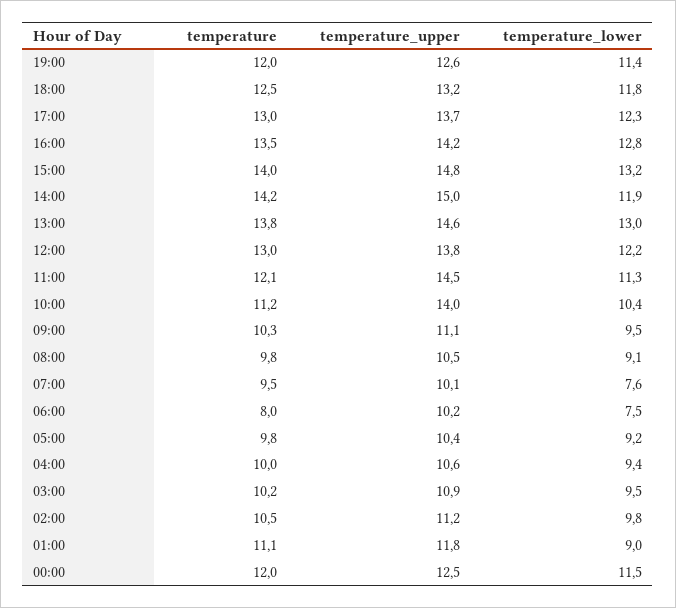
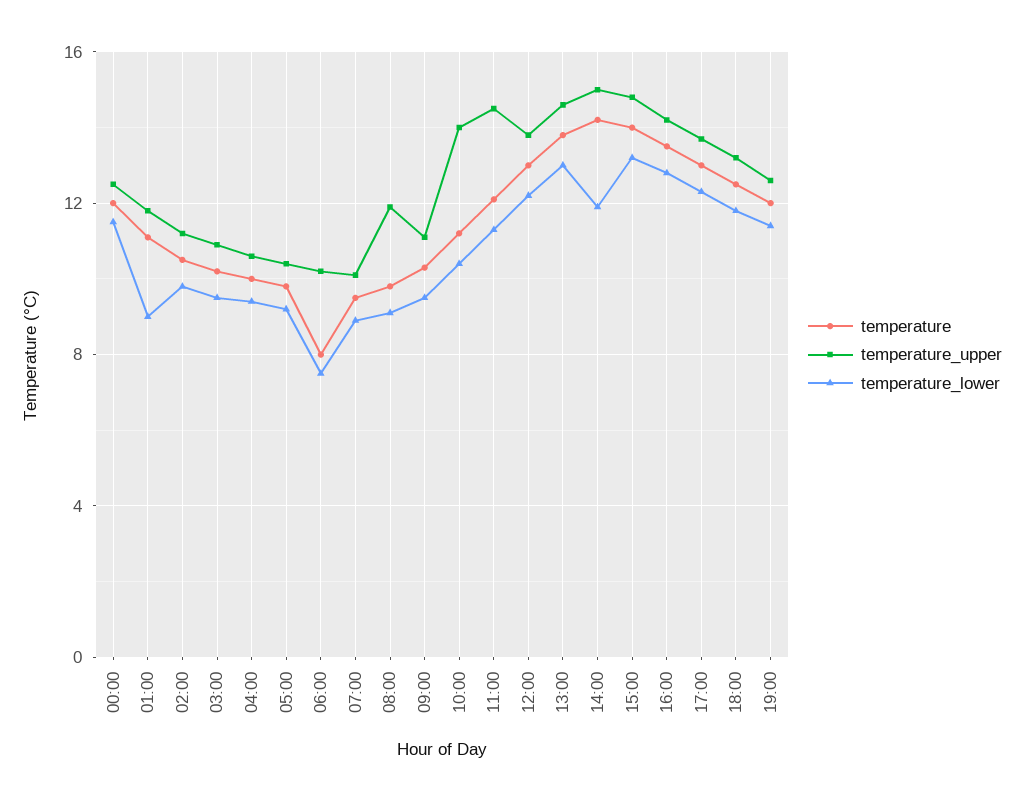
temperature_upper, 08:00: 10.5 -> 12
temperature_lower, 07:00: 7.6 -> 9

